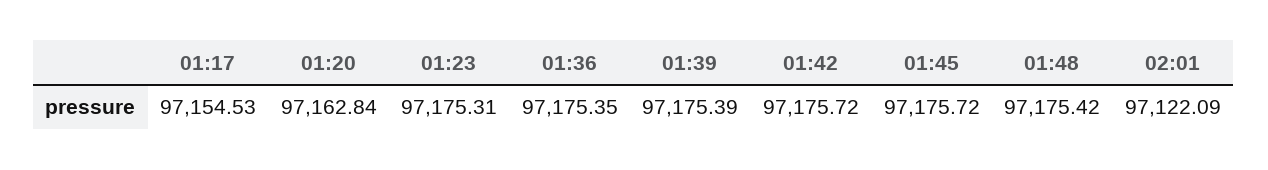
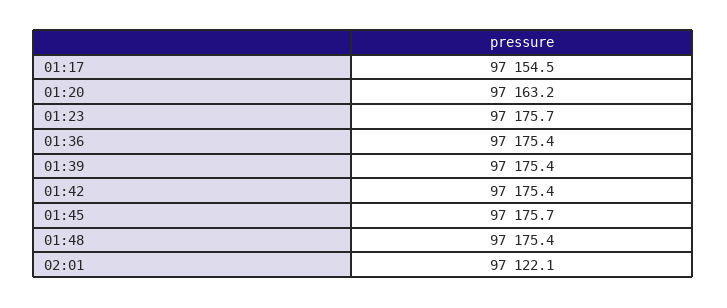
01:20: 97162.84 -> 97163.2
01:23: 97175.31 -> 97175.7
01:42: 97175.72 -> 97175.4

